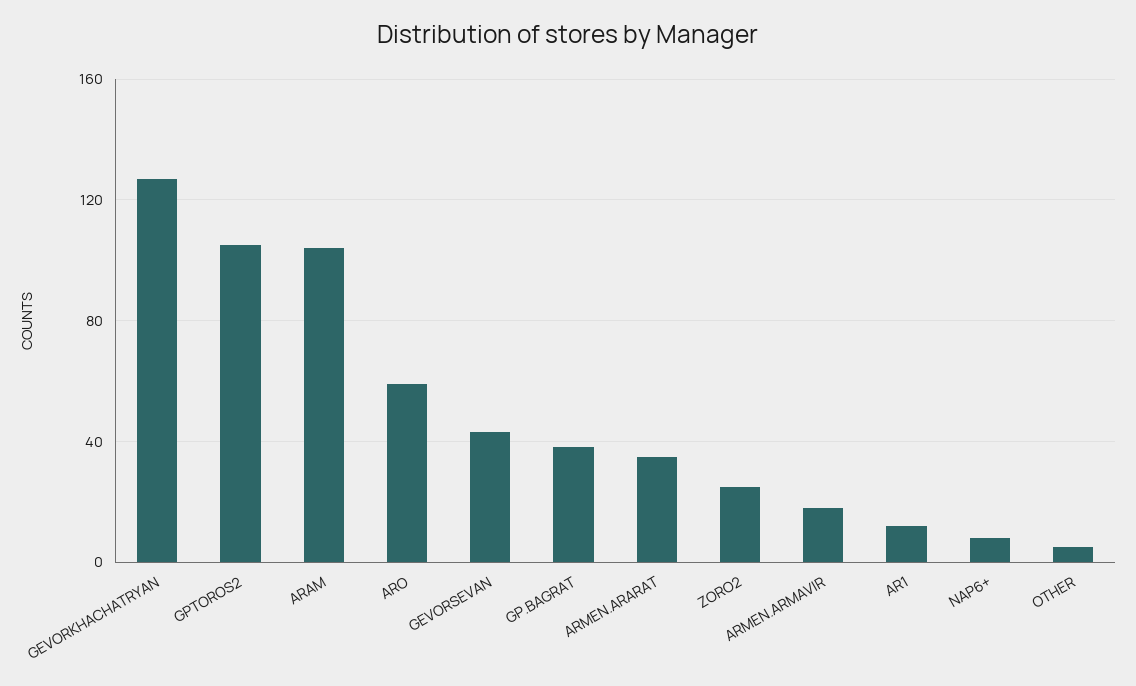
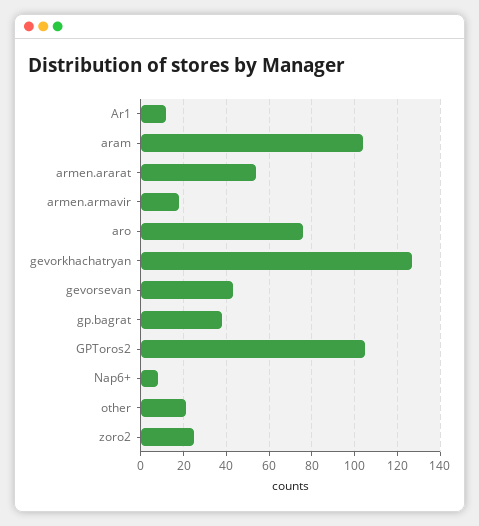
ARO: 60 -> 75
ARMEN.ARARAT: 35 -> 55
OTHER: 5 -> 20

